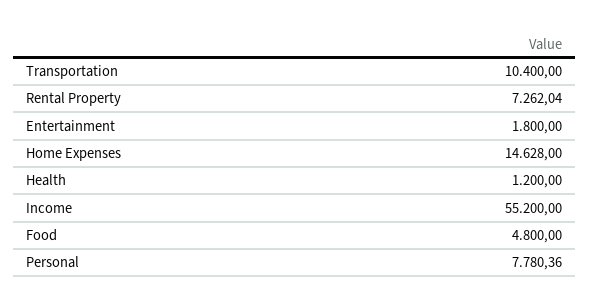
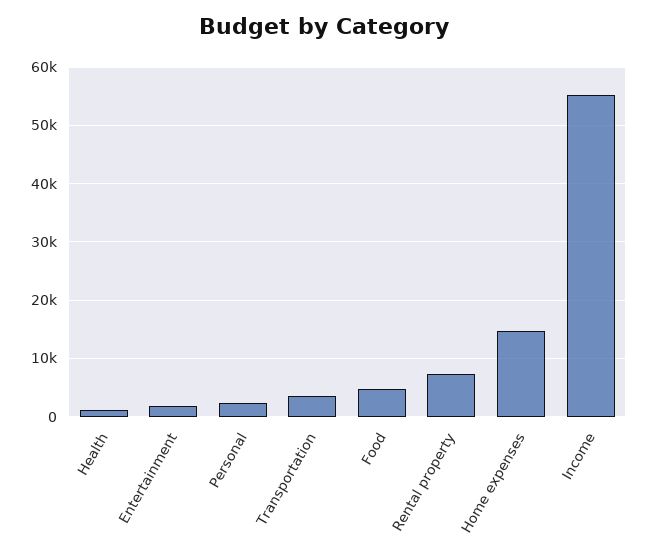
Transportation: 10400 -> 4000
Personal: 7780.36 -> 2000

